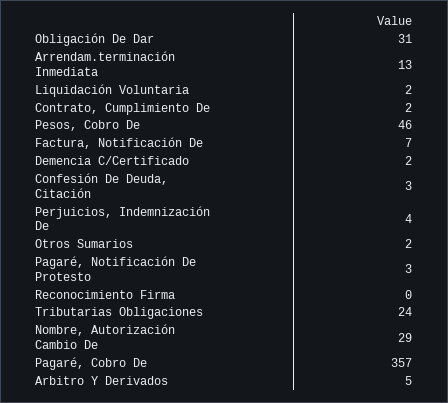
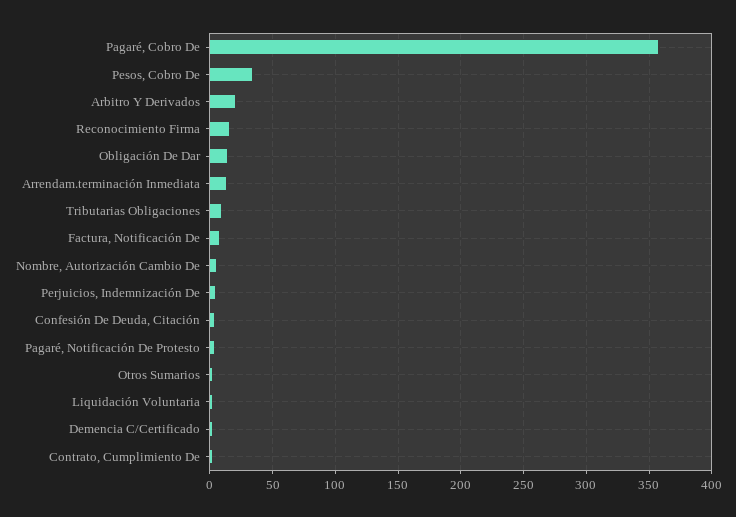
Obligación De Dar: 31 -> 15
Pesos, Cobro De: 46 -> 35
Reconocimiento Firma: 0 -> 15
Tributarias Obligaciones: 24 -> 10
Nombre, Autorización Cambio De: 29 -> 5
Arbitro Y Derivados: 5 -> 20

